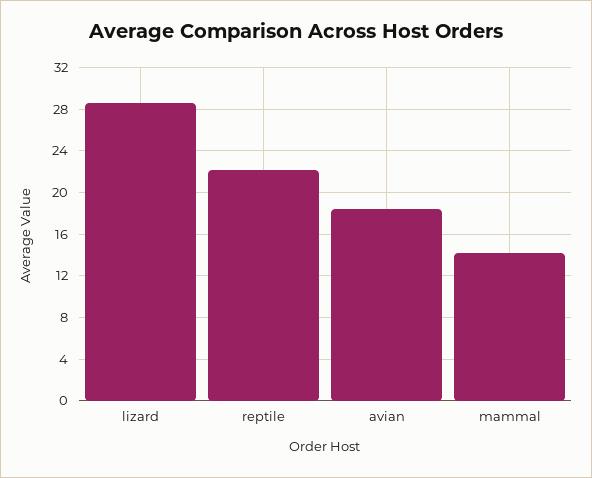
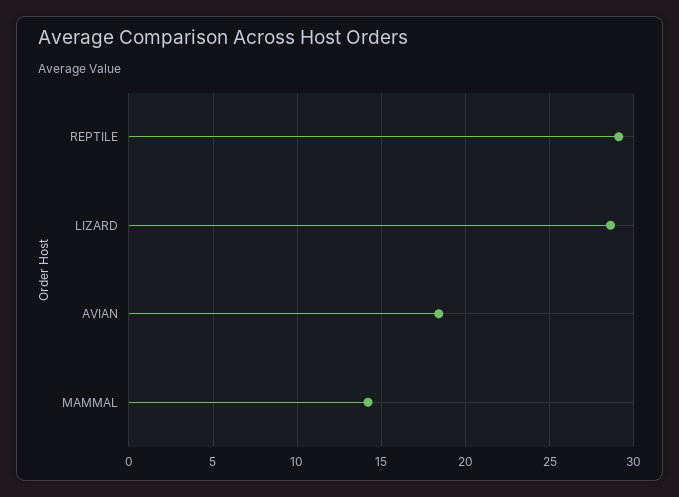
reptile: 22 -> 29

